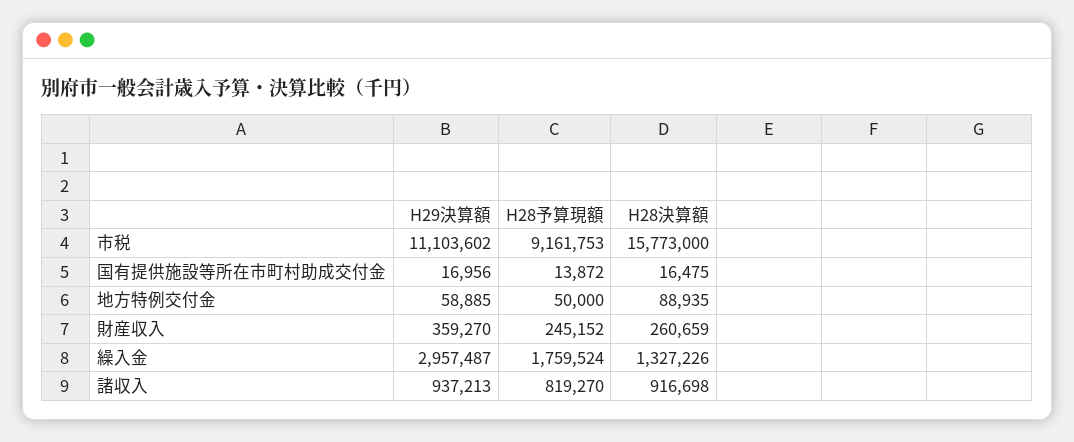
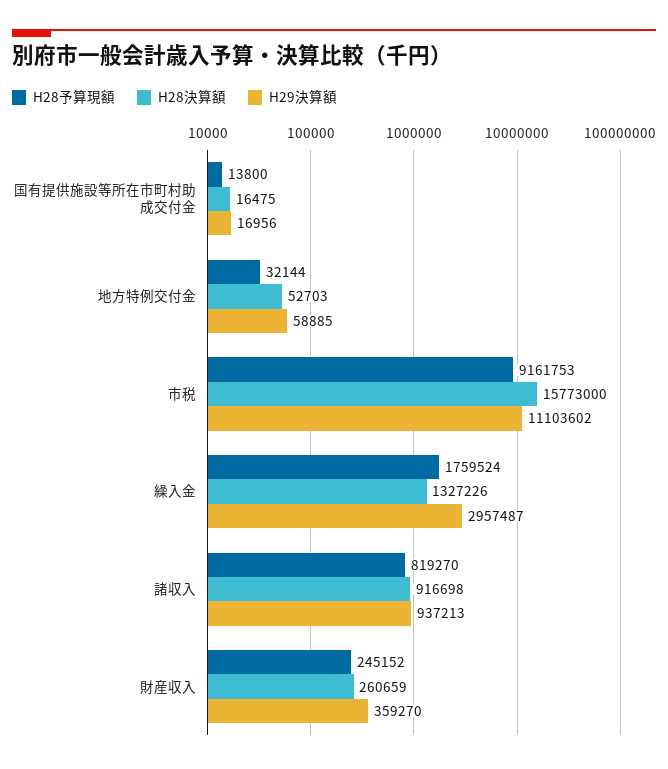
H28予算現額, 国有提供施設等所在市町村助成交付金: 13872 -> 13800
H28予算現額, 地方特例交付金: 50000 -> 32144
H28決算額, 地方特例交付金: 88935 -> 52703

